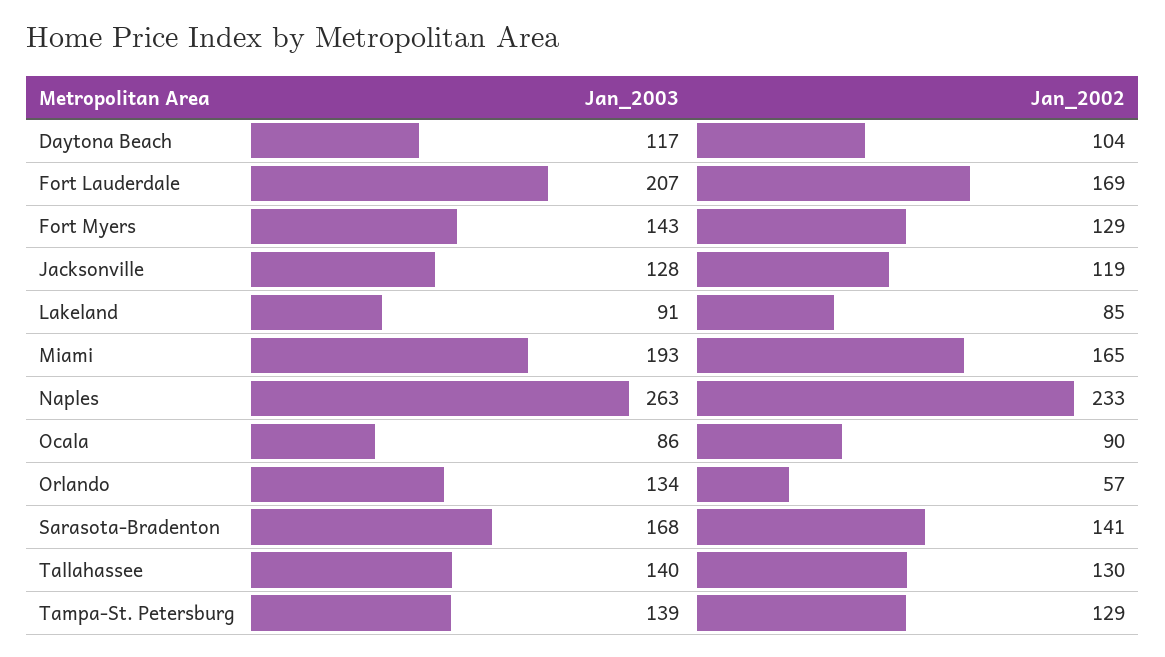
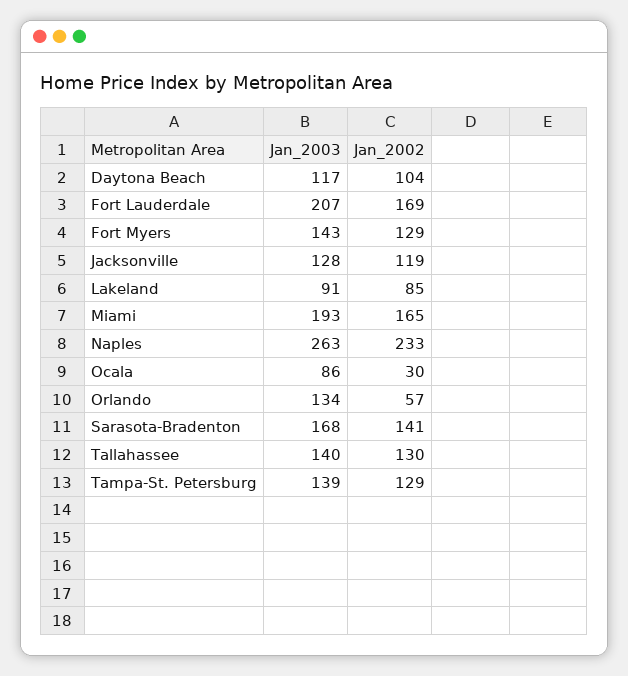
Jan_2002, Ocala: 90 -> 30

